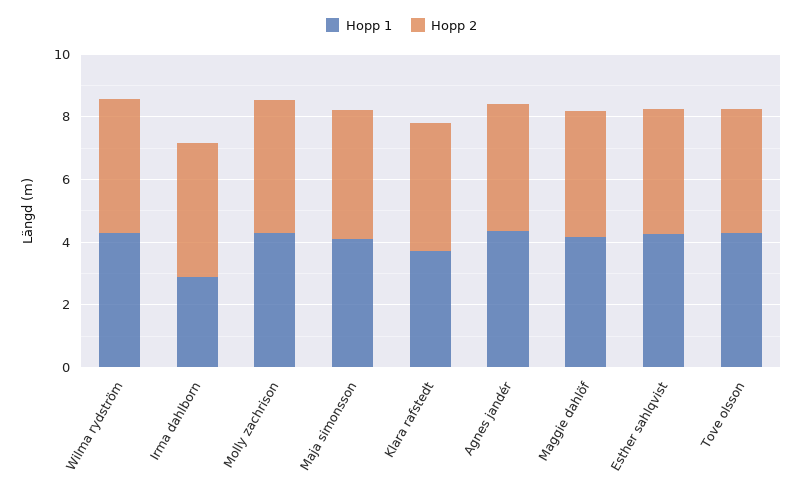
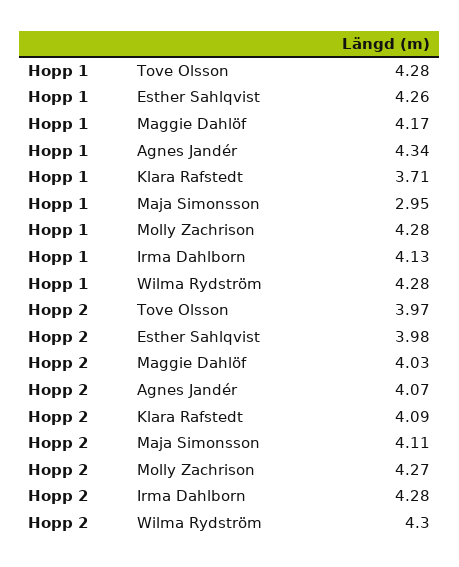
Hopp 1, Irma dahlborn: 3 -> 4.13
Hopp 1, Maja simonsson: 4 -> 2.95

